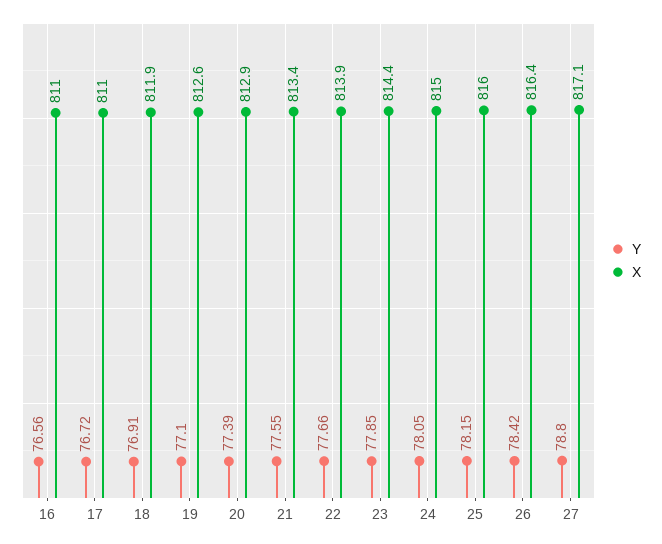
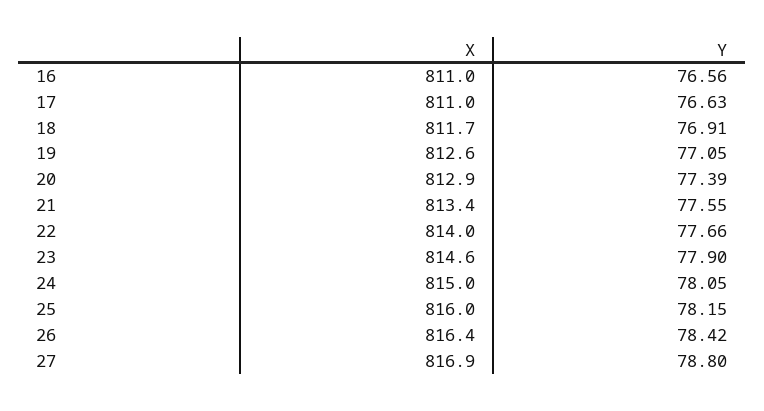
Y, 17: 76.72 -> 76.63
X, 18: 811.9 -> 811.7
Y, 19: 77.1 -> 77.05
X, 22: 813.9 -> 814
Y, 23: 77.85 -> 77.9
X, 23: 814.4 -> 814.6
X, 27: 817.1 -> 816.9

